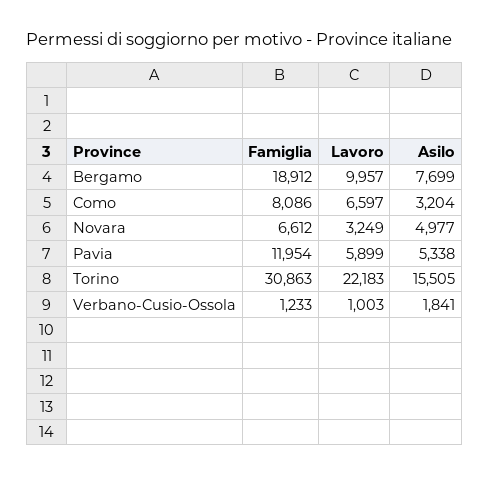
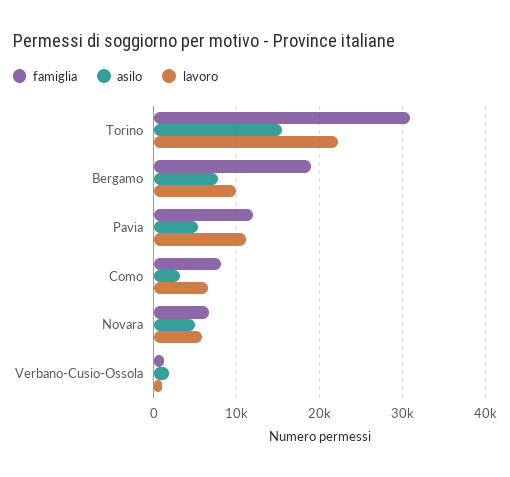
Lavoro, Novara: 3249 -> 6000
Lavoro, Pavia: 5899 -> 11000

